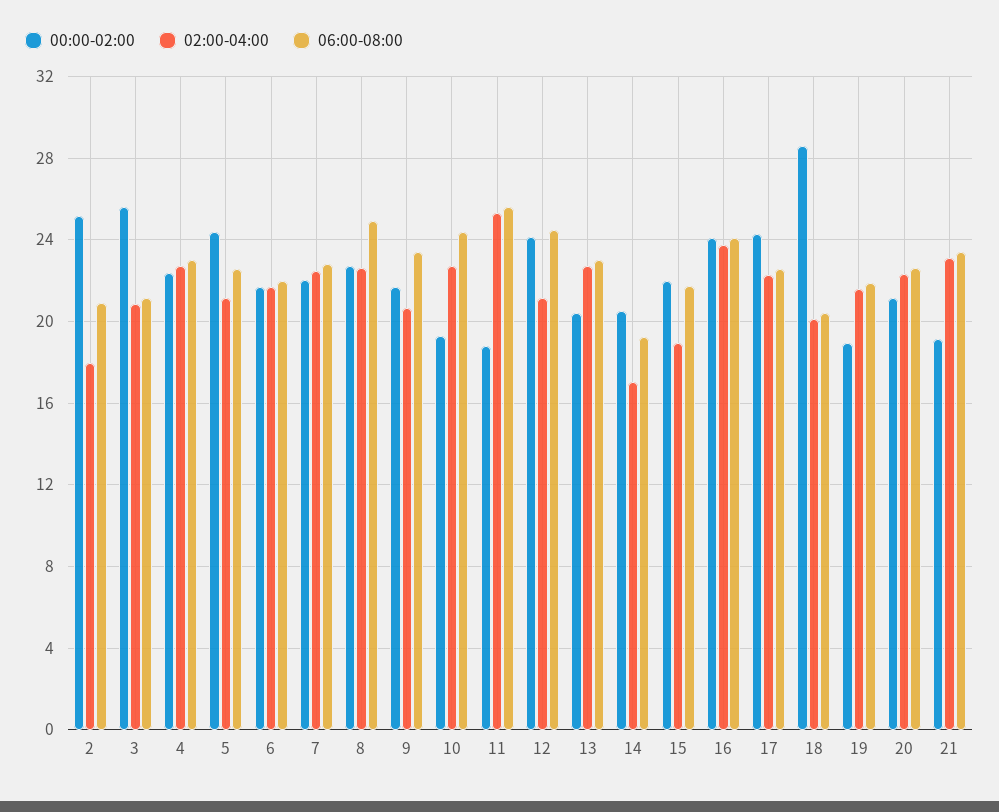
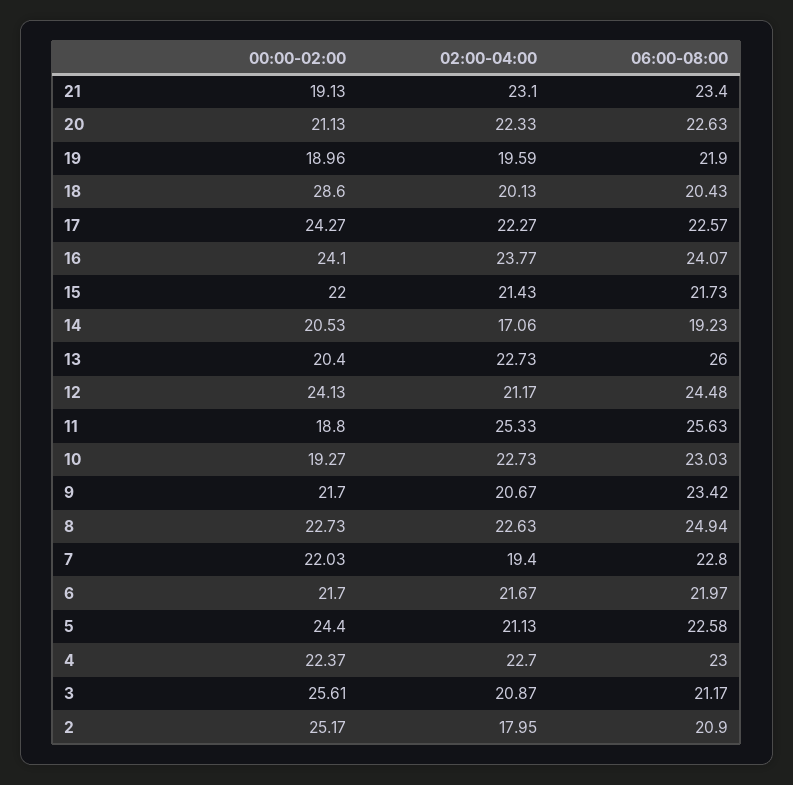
02:00-04:00, 7: 22.5 -> 19.4
06:00-08:00, 10: 24.5 -> 23.03
06:00-08:00, 13: 23 -> 26
02:00-04:00, 15: 19 -> 21.43
02:00-04:00, 19: 21.5 -> 19.59

